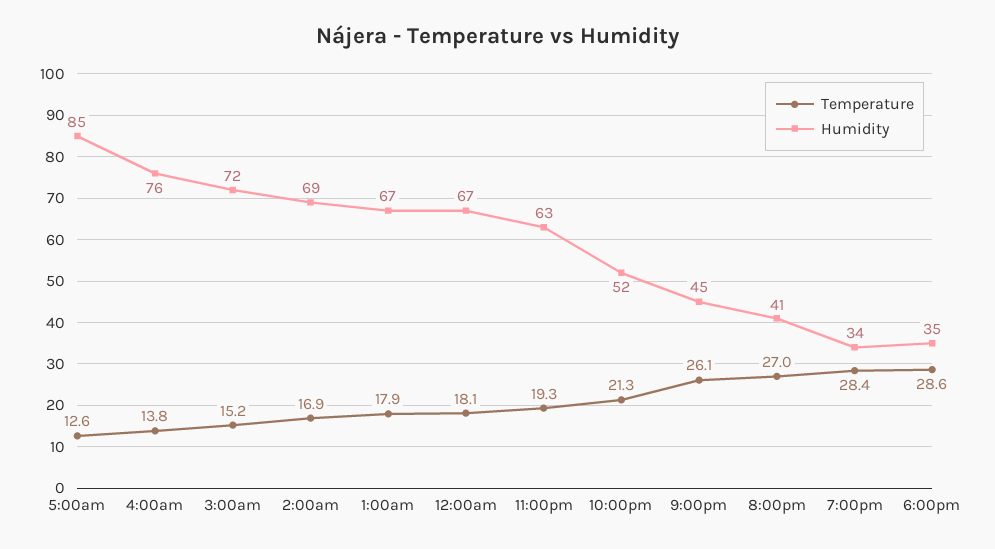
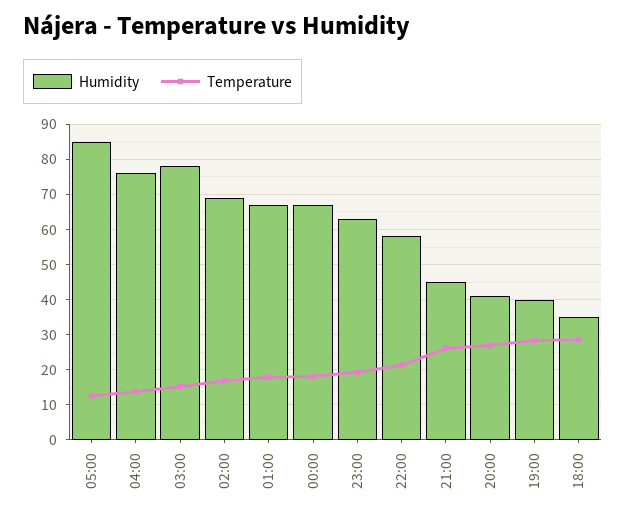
Humidity, 3:00am: 72 -> 78
Humidity, 10:00pm: 52 -> 58
Humidity, 7:00pm: 34 -> 40

